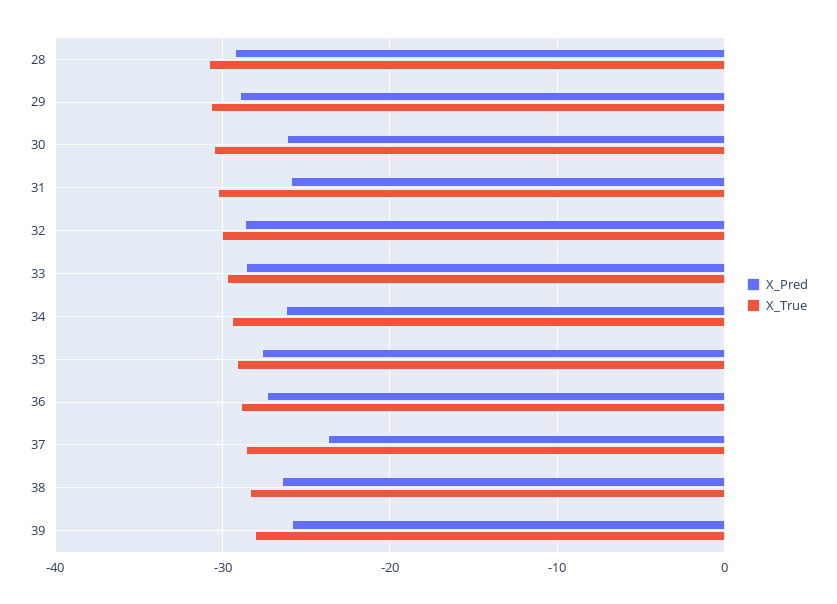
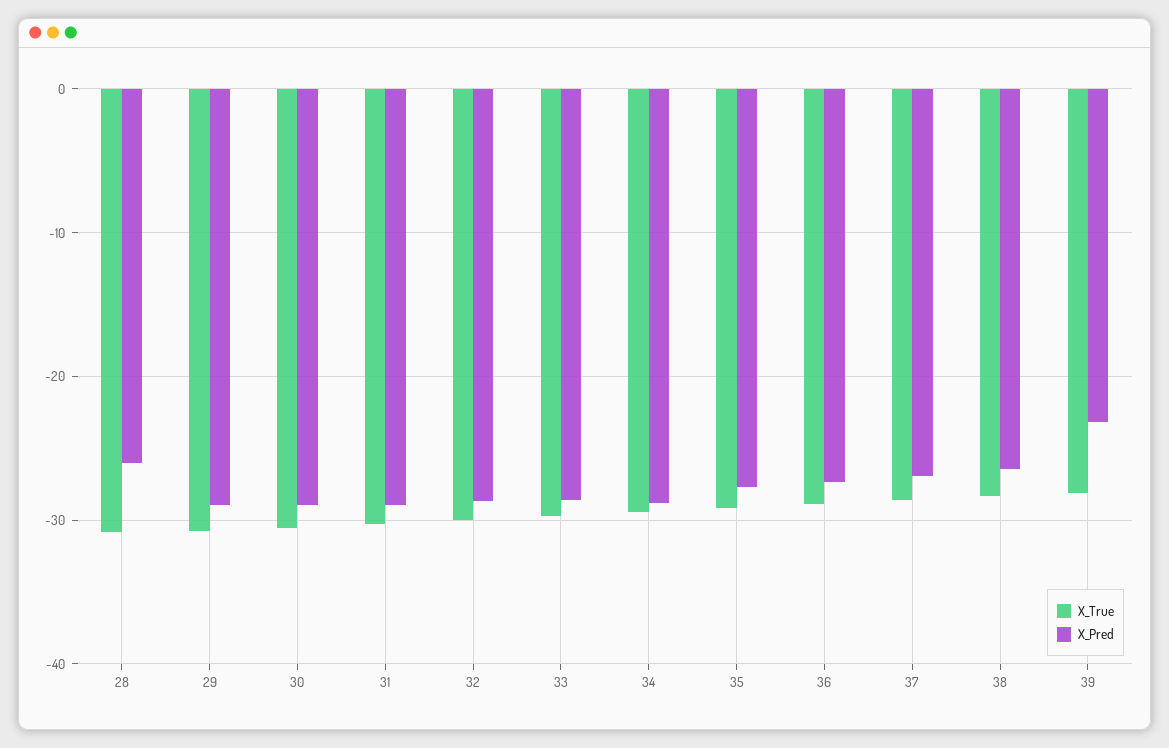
X_Pred, 28: -29 -> -26
X_Pred, 30: -26 -> -29
X_Pred, 31: -26 -> -29
X_Pred, 34: -26 -> -29
X_Pred, 37: -24 -> -27
X_Pred, 39: -26 -> -23

